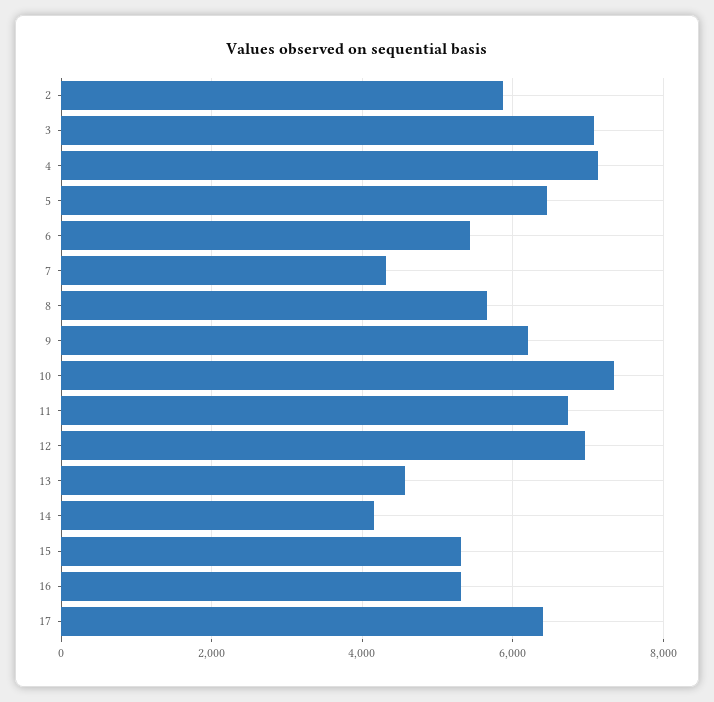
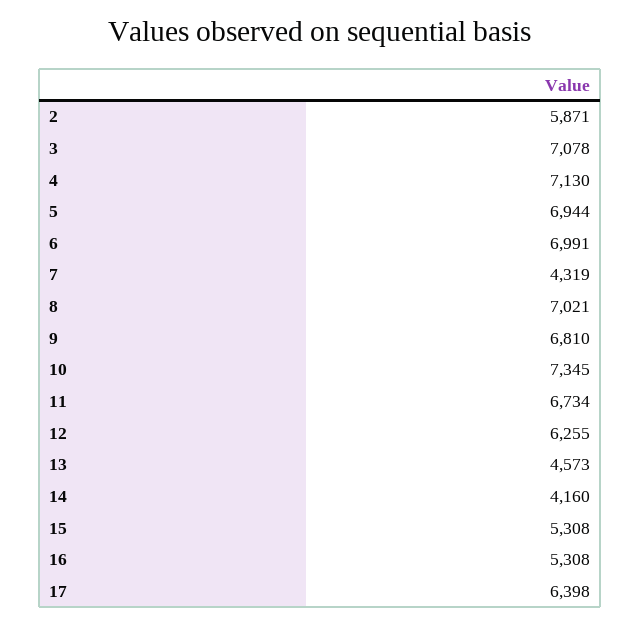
5: 6400 -> 6944
6: 5400 -> 6991
8: 5600 -> 7021
9: 6200 -> 6810
12: 7000 -> 6255

